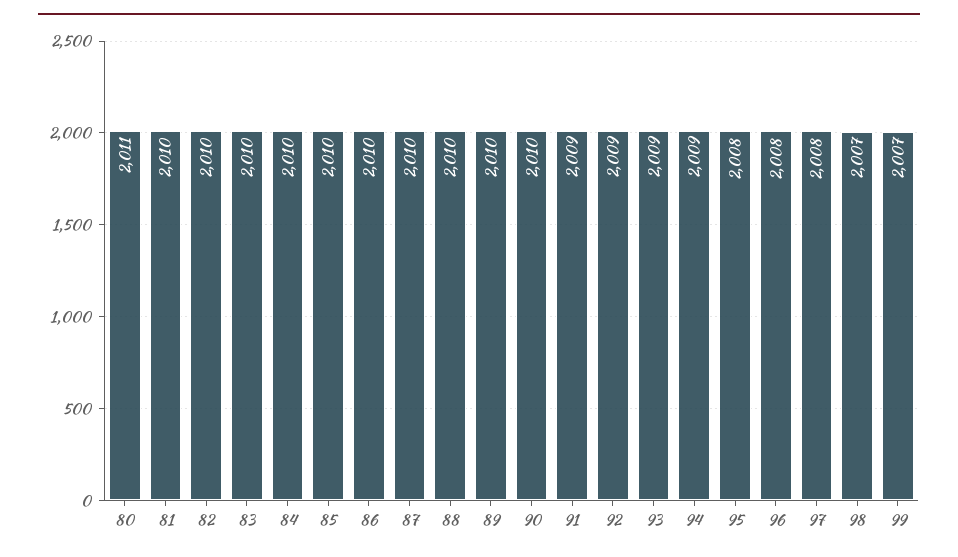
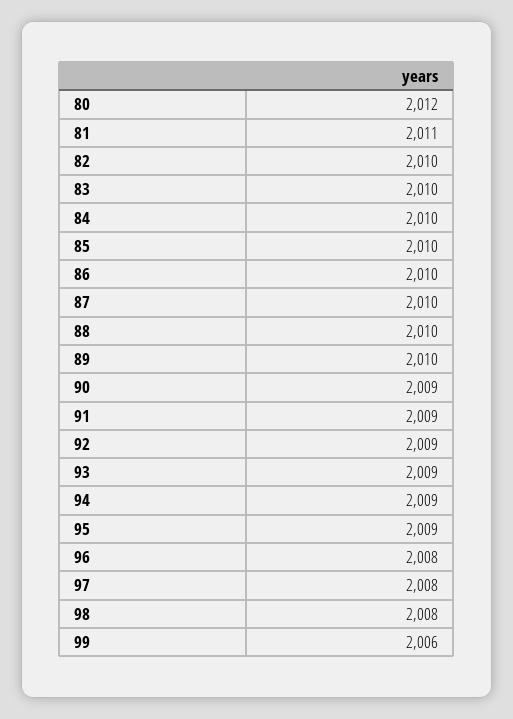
80: 2011 -> 2012
81: 2010 -> 2011
90: 2010 -> 2009
95: 2008 -> 2009
98: 2007 -> 2008
99: 2007 -> 2006

